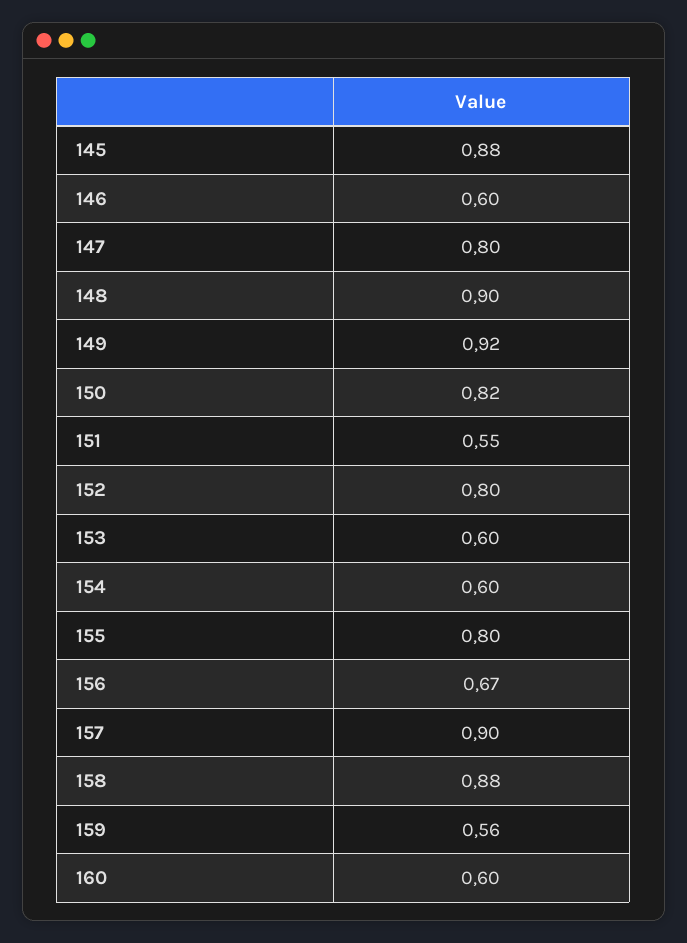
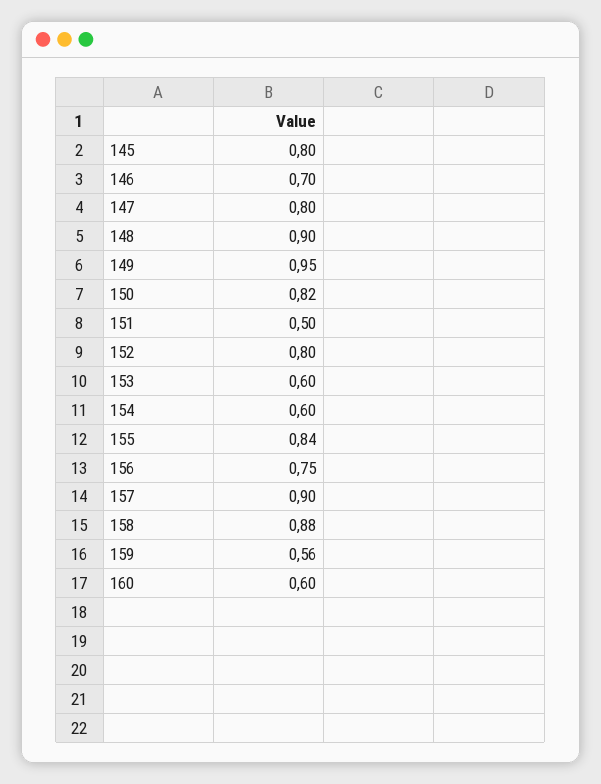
145: 0.88 -> 0.8
146: 0.6 -> 0.7
149: 0.92 -> 0.95
151: 0.55 -> 0.5
155: 0.8 -> 0.84
156: 0.67 -> 0.75

